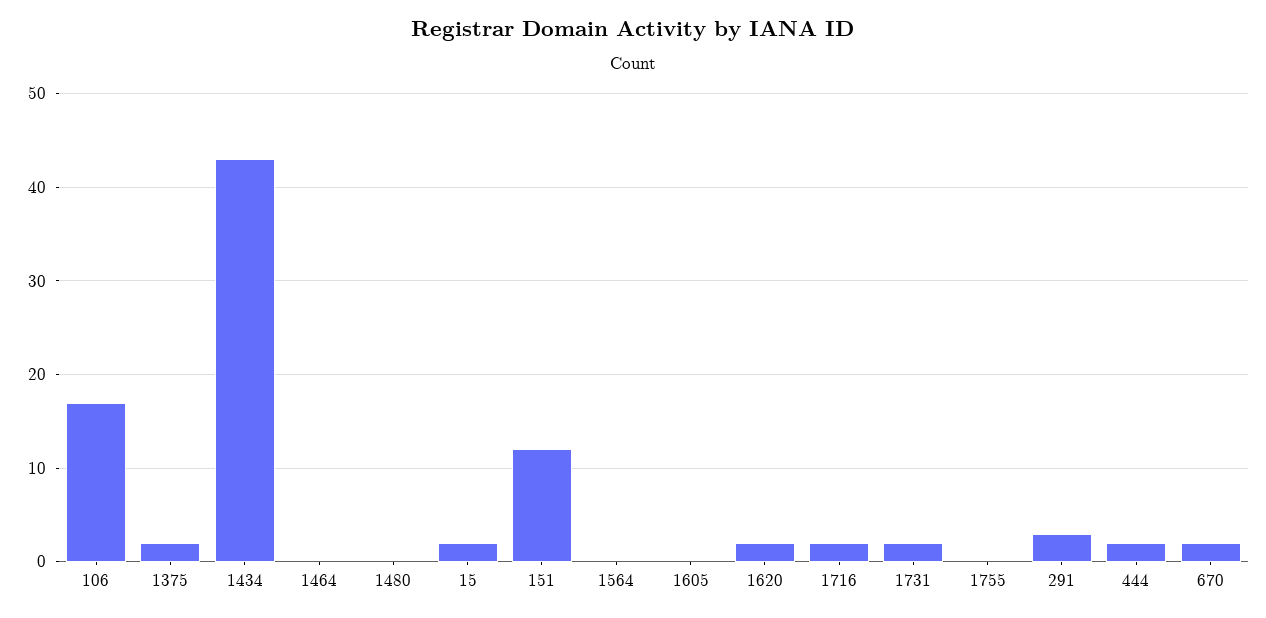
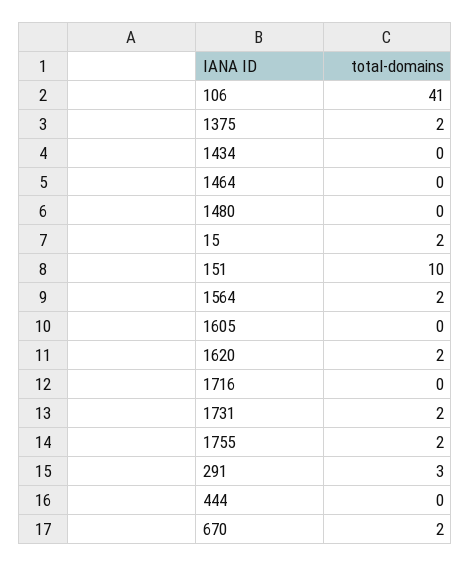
106: 17 -> 41
1434: 43 -> 0
151: 12 -> 10
1564: 0 -> 2
1716: 2 -> 0
1755: 0 -> 2
444: 2 -> 0

